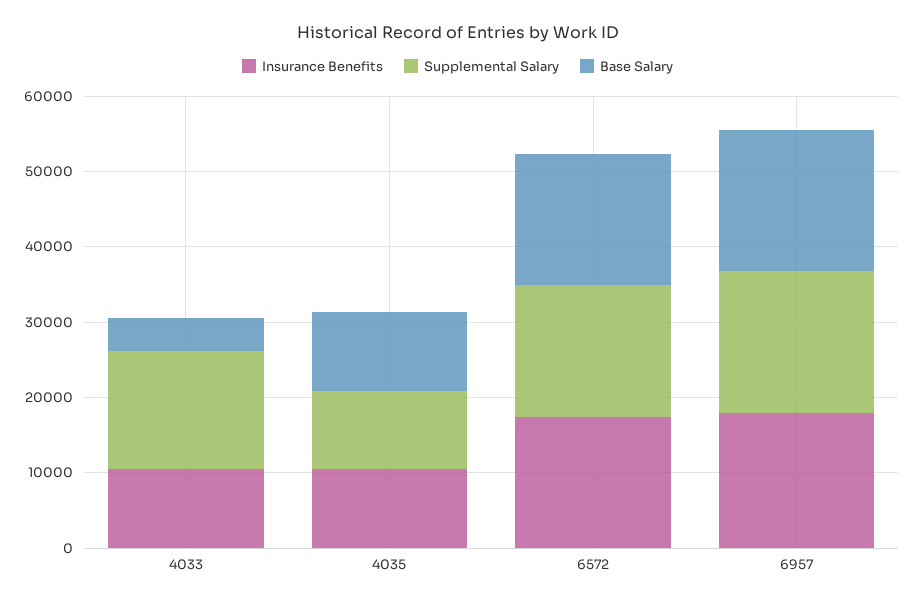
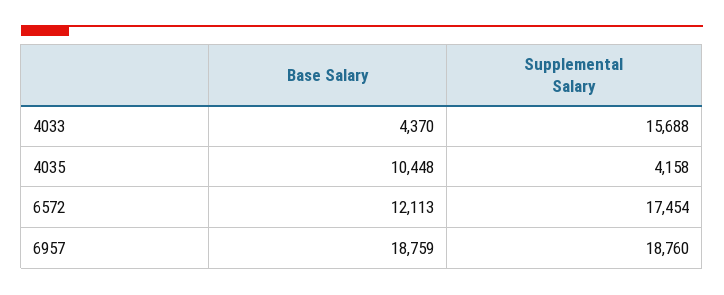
Insurance Benefits, 4033: 10000 -> none
Insurance Benefits, 4035: 10000 -> none
Supplemental Salary, 4035: 10000 -> 4158
Insurance Benefits, 6572: 18000 -> none
Base Salary, 6572: 18000 -> 12113
Insurance Benefits, 6957: 18000 -> none

